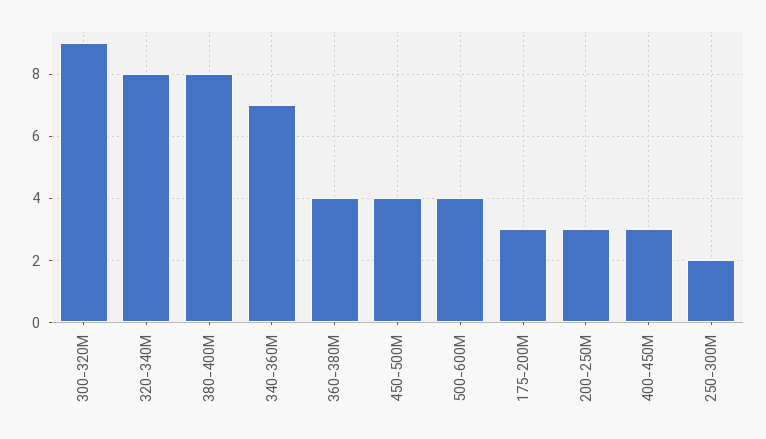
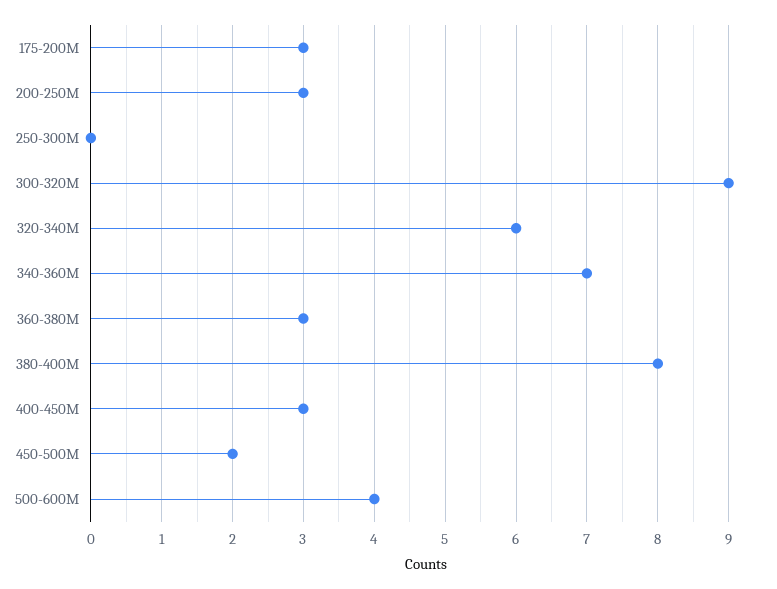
320-340M: 8 -> 6
360-380M: 4 -> 3
450-500M: 4 -> 2
250-300M: 2 -> 0

